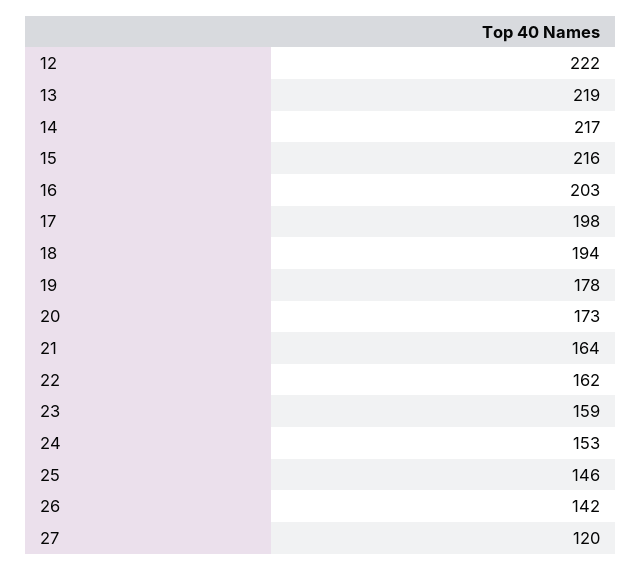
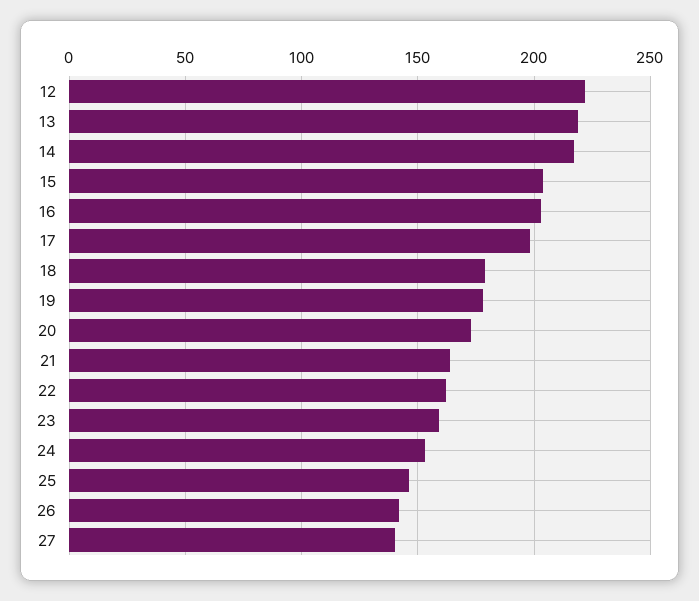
15: 216 -> 205
18: 194 -> 180
27: 120 -> 140

